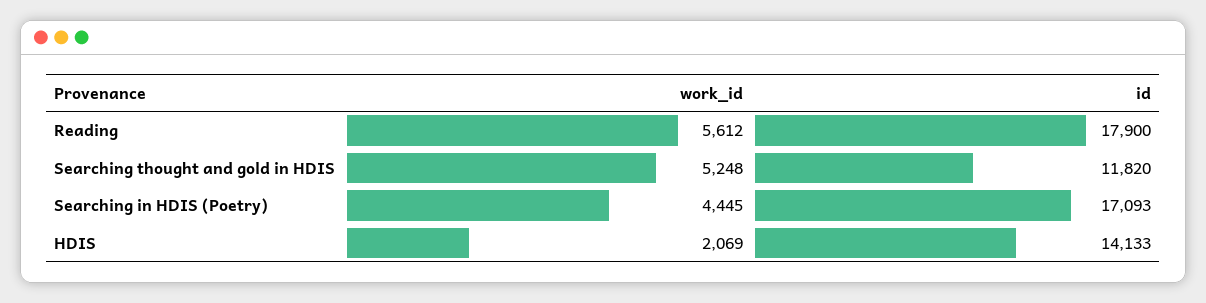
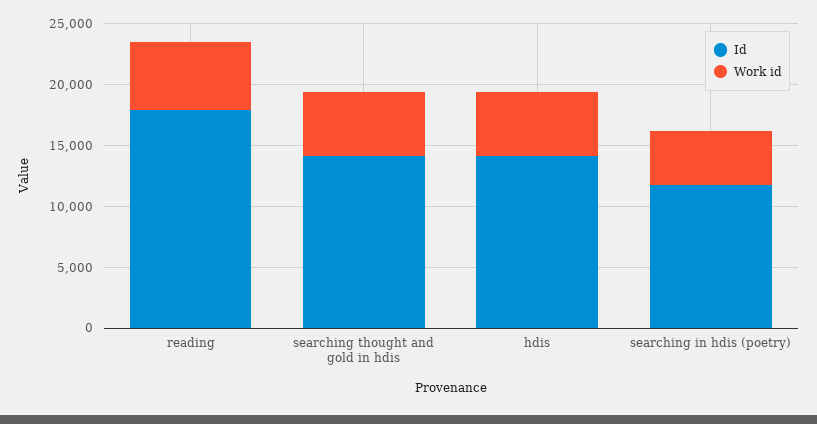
id, Searching thought and gold in HDIS: 11820 -> 14000
id, Searching in HDIS (Poetry): 17093 -> 12000
work_id, HDIS: 2069 -> 5000

